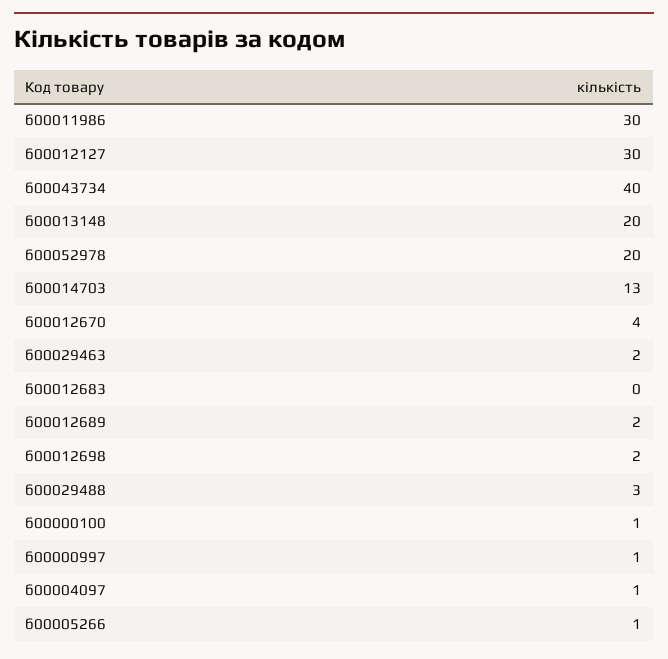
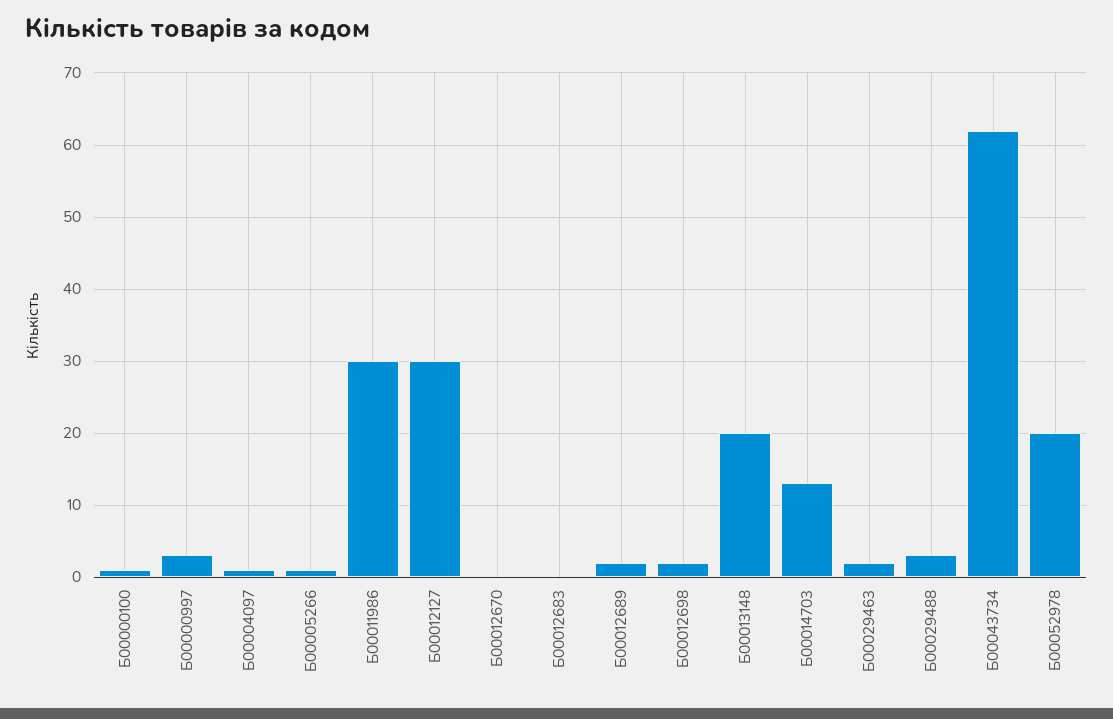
б00043734: 40 -> 62
б00012670: 4 -> 0
б00000997: 1 -> 3

